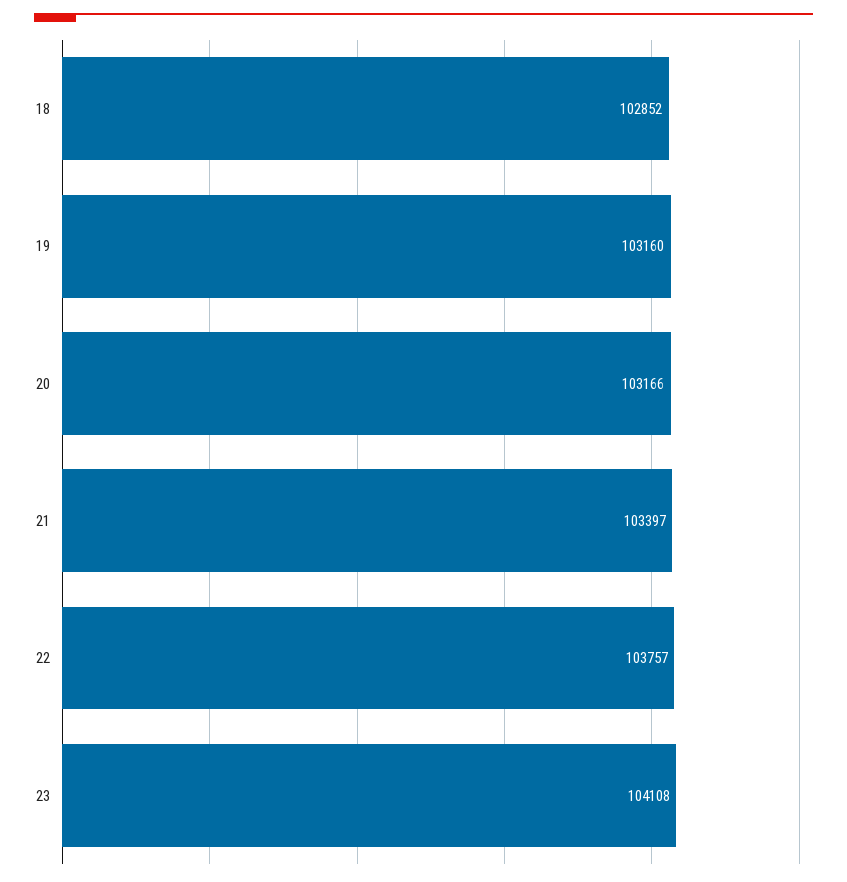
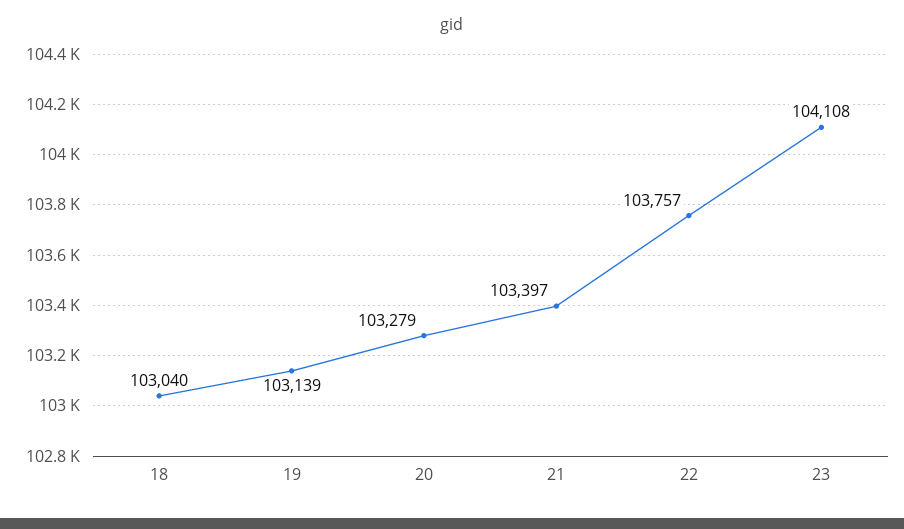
18: 102852 -> 103040
19: 103160 -> 103139
20: 103166 -> 103279

